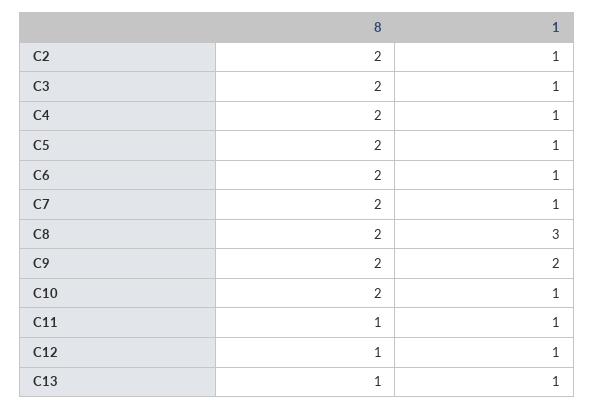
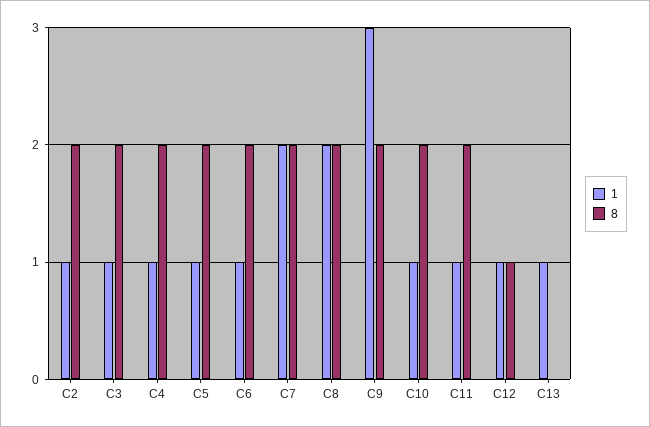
1, C7: 1 -> 2
1, C8: 3 -> 2
1, C9: 2 -> 3
8, C11: 1 -> 2
8, C13: 1 -> 0

